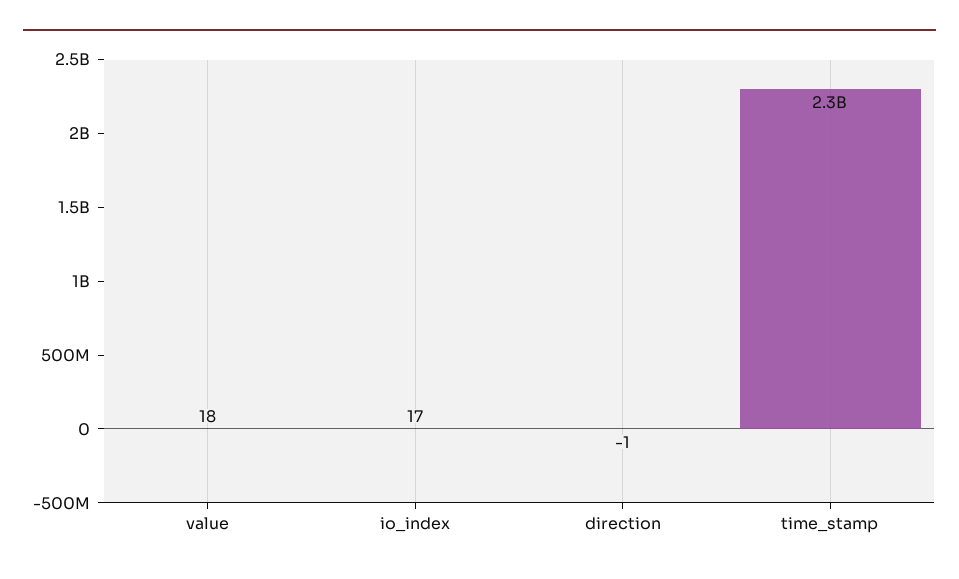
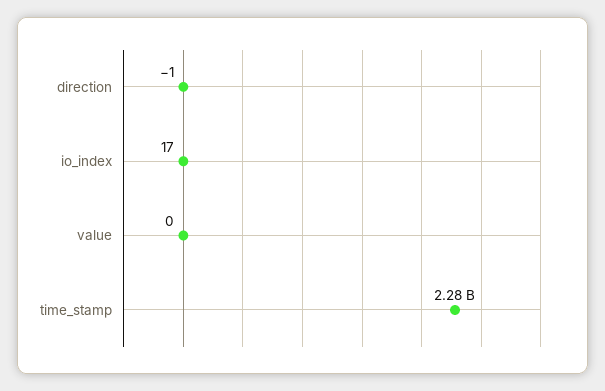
value: 18 -> 0

